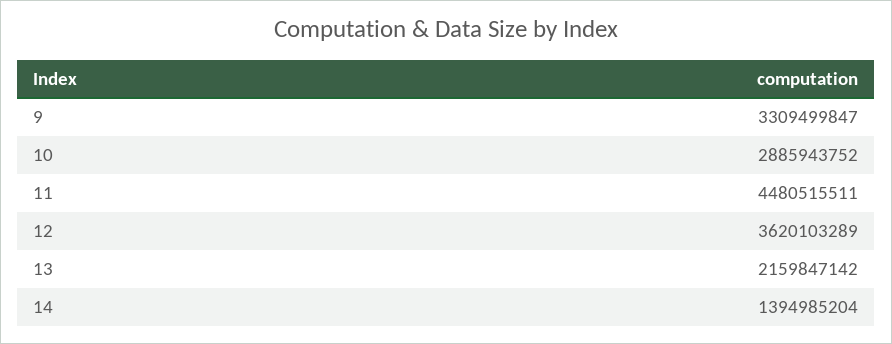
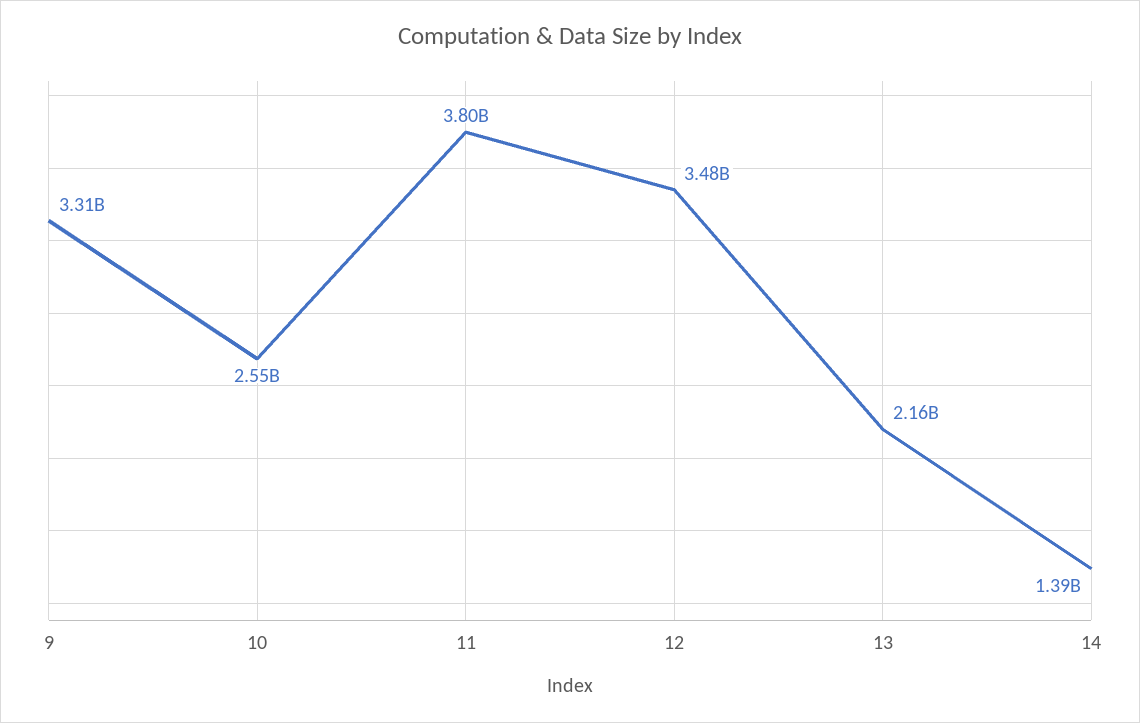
10: 2885943752 -> 2550000000
11: 4480515511 -> 3800000000
12: 3620103289 -> 3480000000

